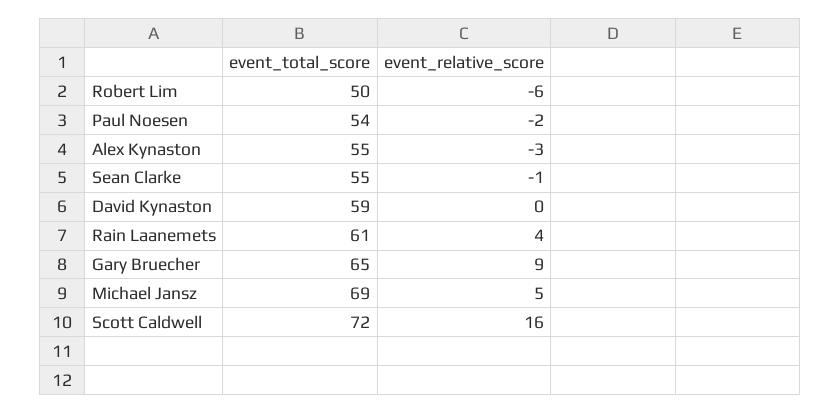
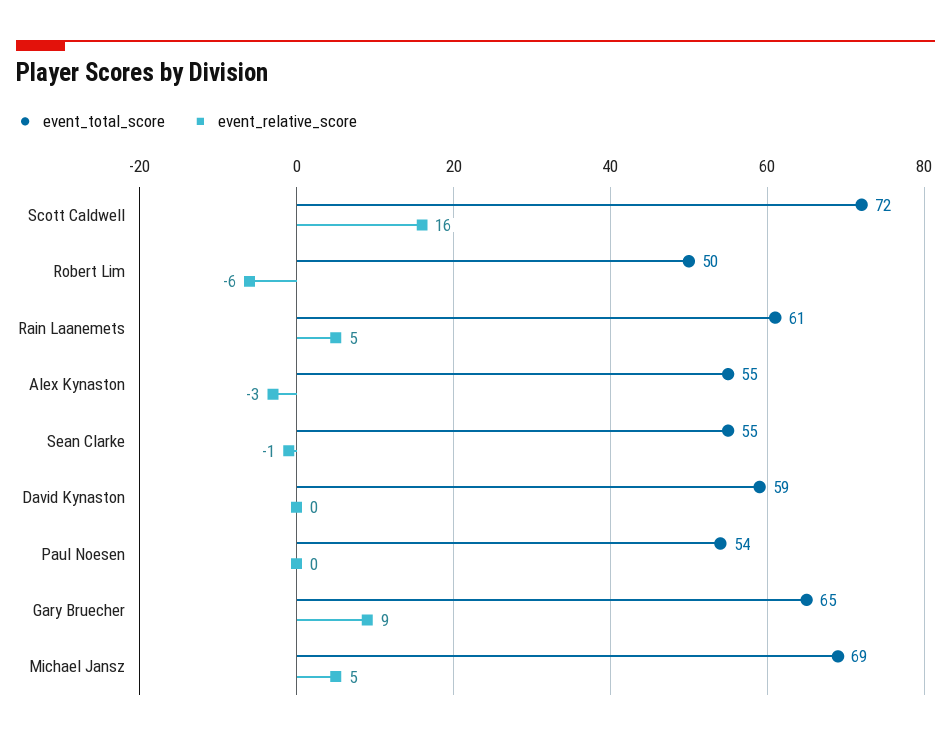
event_relative_score, Paul Noesen: -2 -> 0
event_relative_score, Rain Laanemets: 4 -> 5

